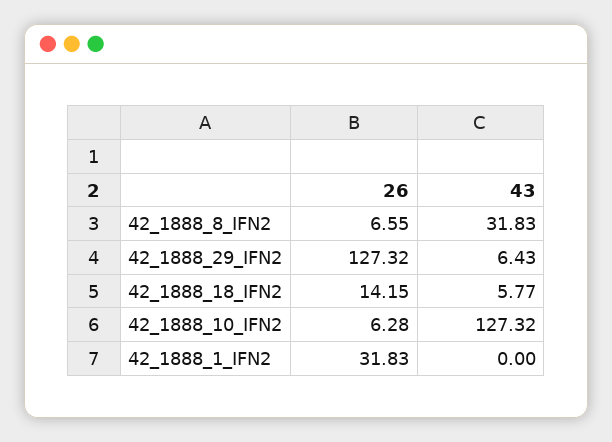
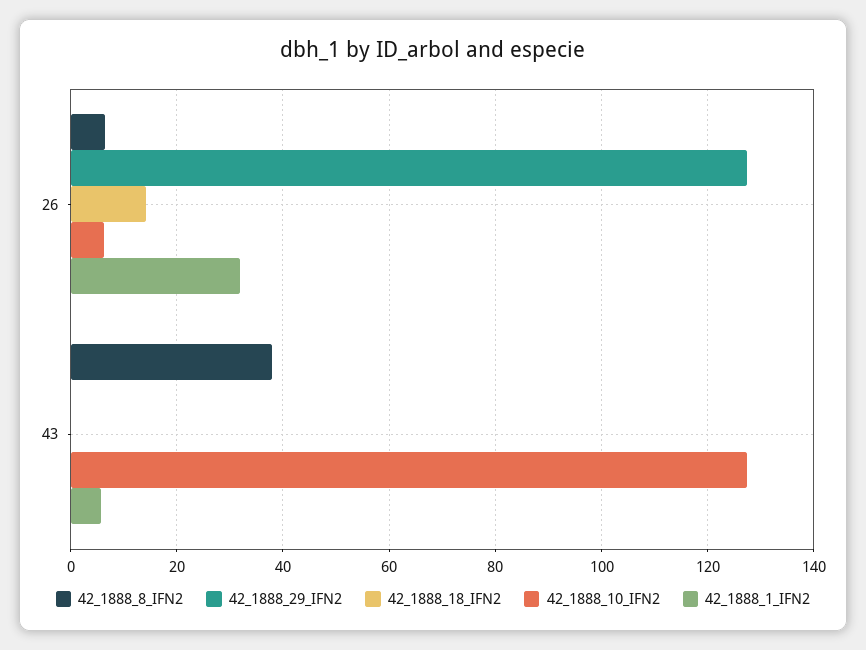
42_1888_8_IFN2, 43: 31.83 -> 38
42_1888_29_IFN2, 43: 6.43 -> 0
42_1888_18_IFN2, 43: 5.77 -> 0
42_1888_1_IFN2, 43: 0 -> 6

